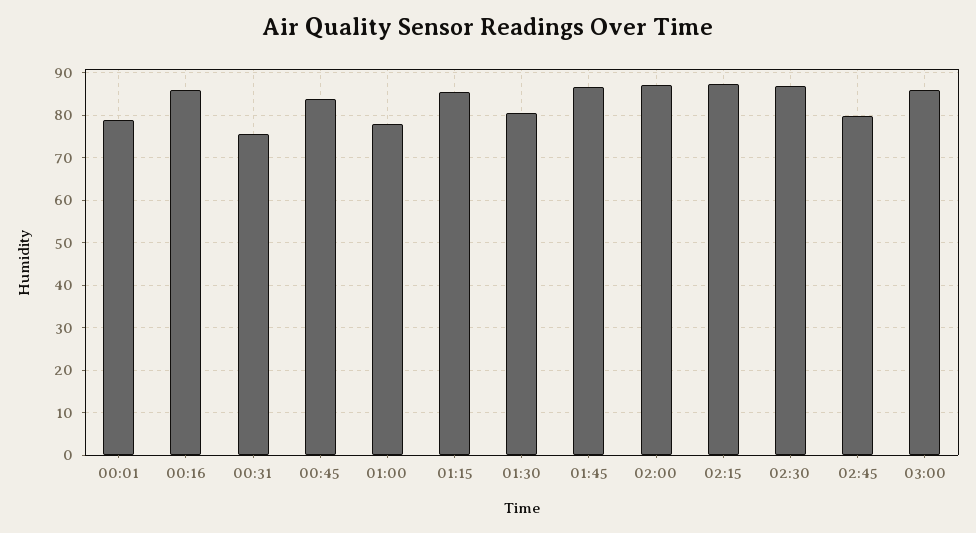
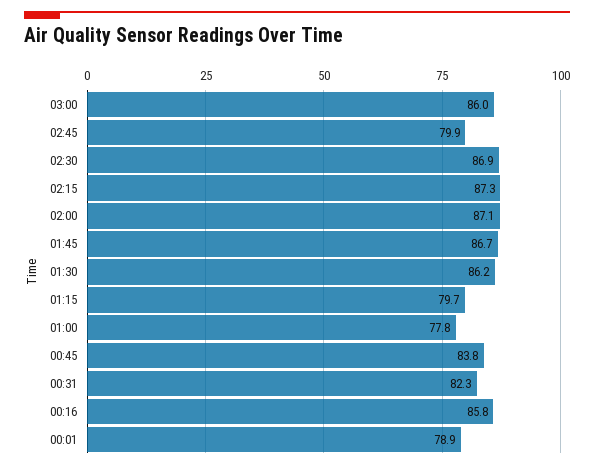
00:31: 76 -> 82.3
01:15: 86 -> 79.7
01:30: 80 -> 86.2

